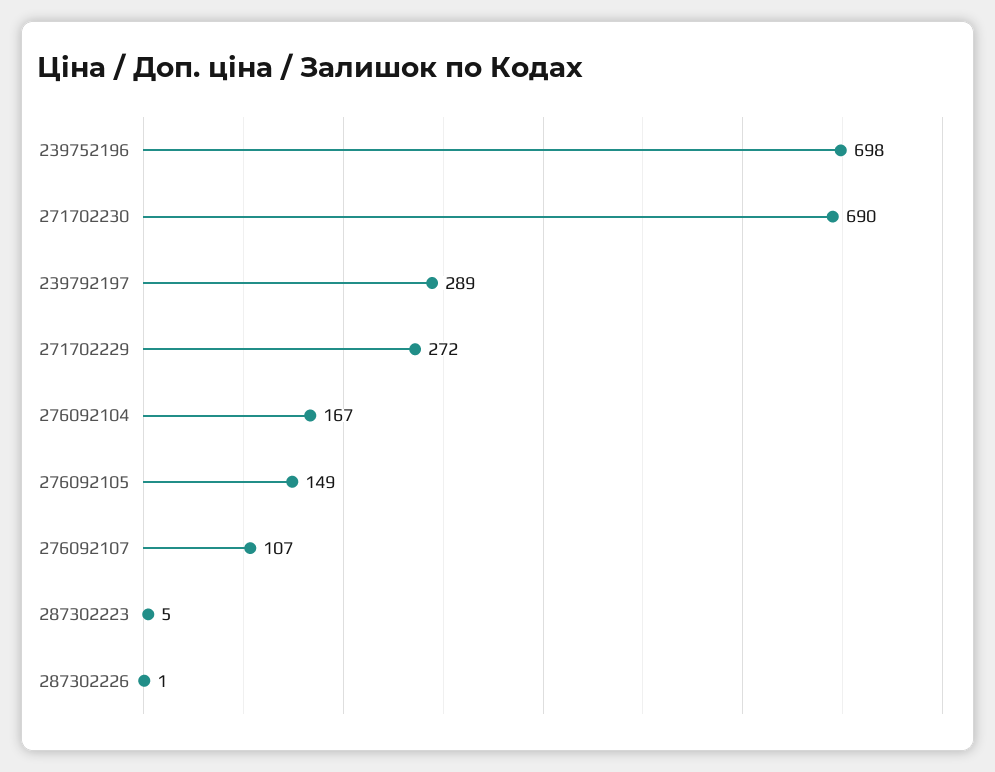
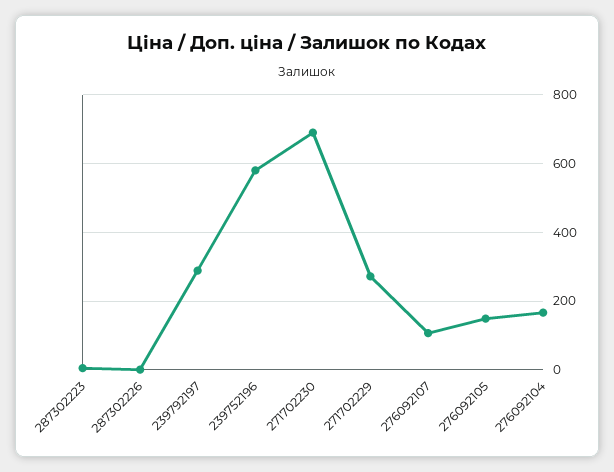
239752196: 698 -> 580

